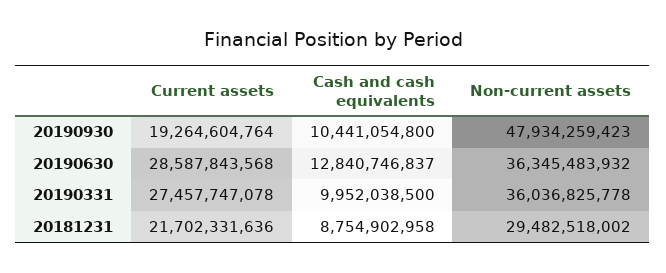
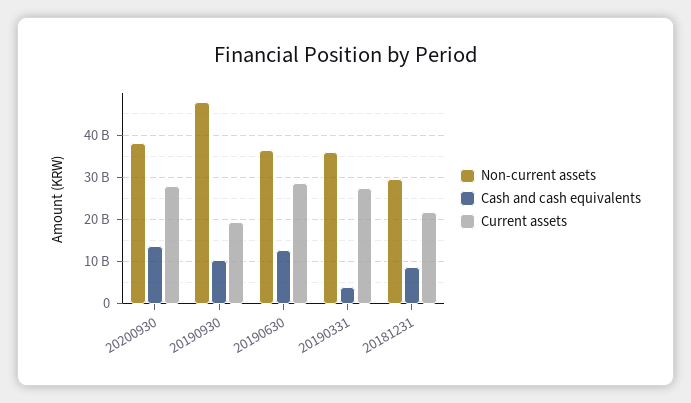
Cash and cash equivalents, 20190331: 9952038500 -> 4000000000
Non-current assets, 20200930: none -> 38000000000
Cash and cash equivalents, 20200930: none -> 14000000000
Current assets, 20200930: none -> 28000000000

